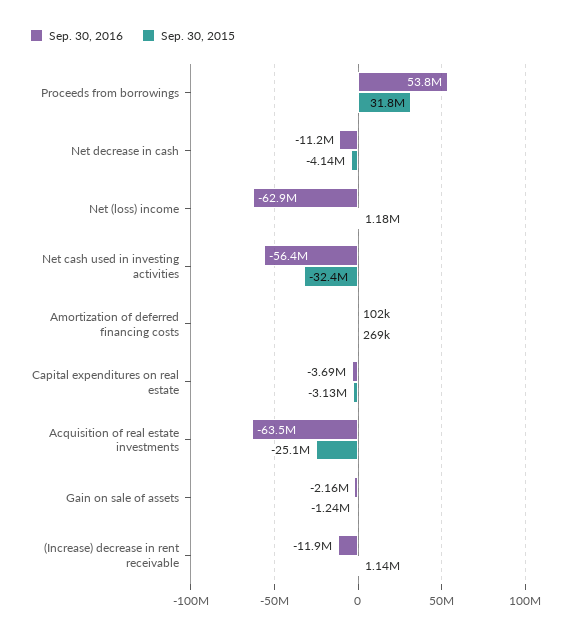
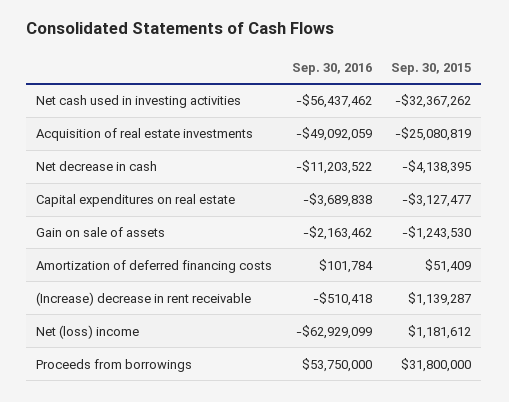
Sep. 30, 2015, Amortization of deferred financing costs: 269000 -> 51409
Sep. 30, 2016, Acquisition of real estate investments: -63500000 -> -49092059
Sep. 30, 2016, (Increase) decrease in rent receivable: -11900000 -> -510418

